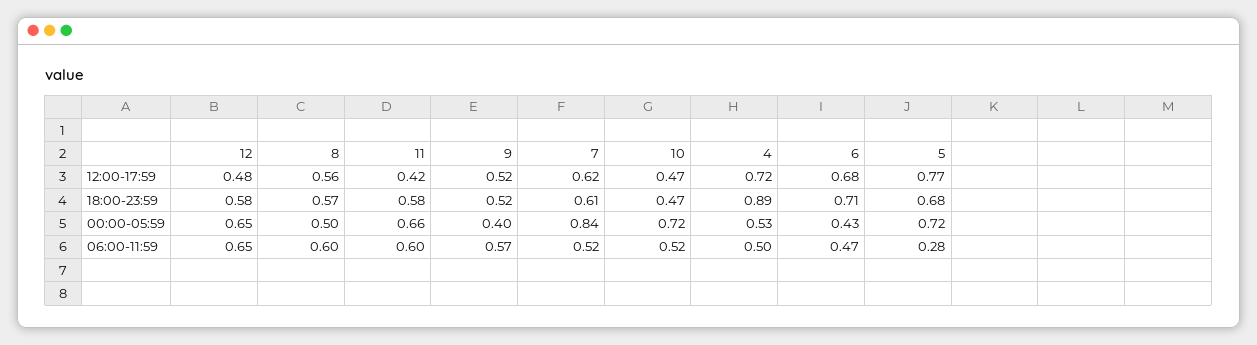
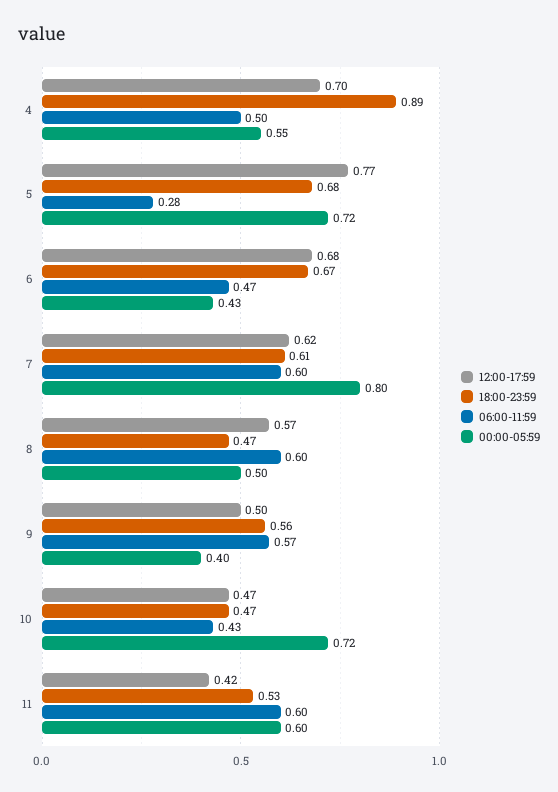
12:00-17:59, 12: 0.48 -> none
12:00-17:59, 8: 0.56 -> 0.57
12:00-17:59, 9: 0.52 -> 0.5
12:00-17:59, 4: 0.72 -> 0.7
18:00-23:59, 12: 0.58 -> none
18:00-23:59, 8: 0.57 -> 0.47
18:00-23:59, 11: 0.58 -> 0.53
18:00-23:59, 9: 0.52 -> 0.56
18:00-23:59, 6: 0.71 -> 0.67
00:00-05:59, 12: 0.65 -> none
00:00-05:59, 11: 0.66 -> 0.6
00:00-05:59, 7: 0.84 -> 0.8
00:00-05:59, 4: 0.53 -> 0.55
06:00-11:59, 12: 0.65 -> none
06:00-11:59, 7: 0.52 -> 0.6
06:00-11:59, 10: 0.52 -> 0.43

